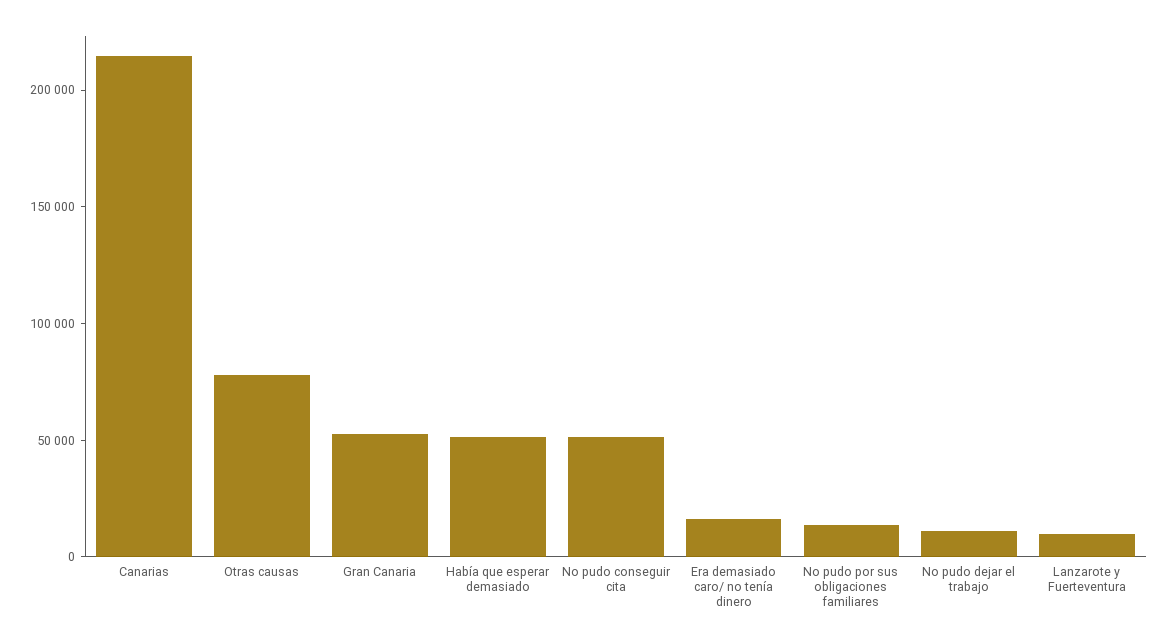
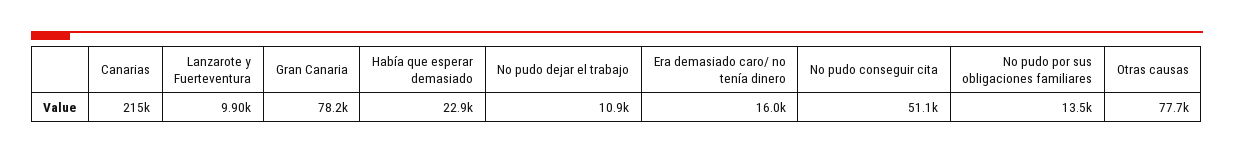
Gran Canaria: 50000 -> 78200
Había que esperar demasiado: 50000 -> 22900

